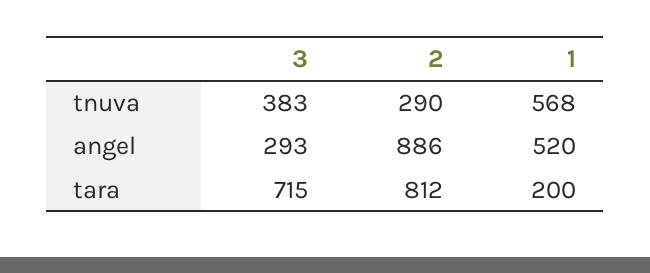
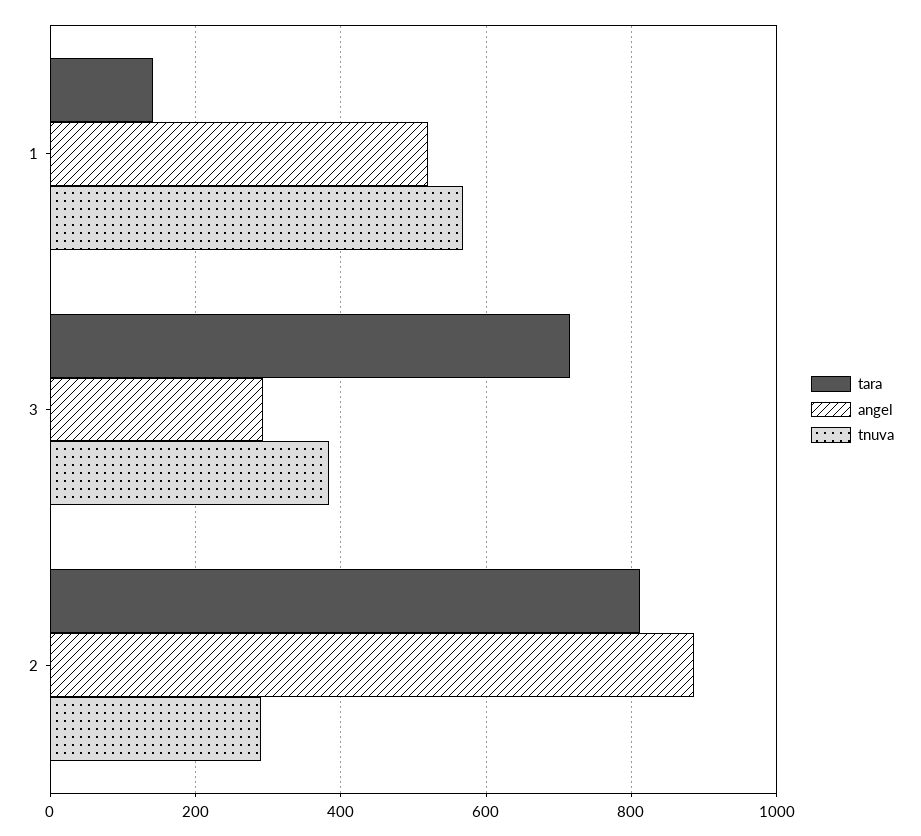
tara, 1: 200 -> 140

